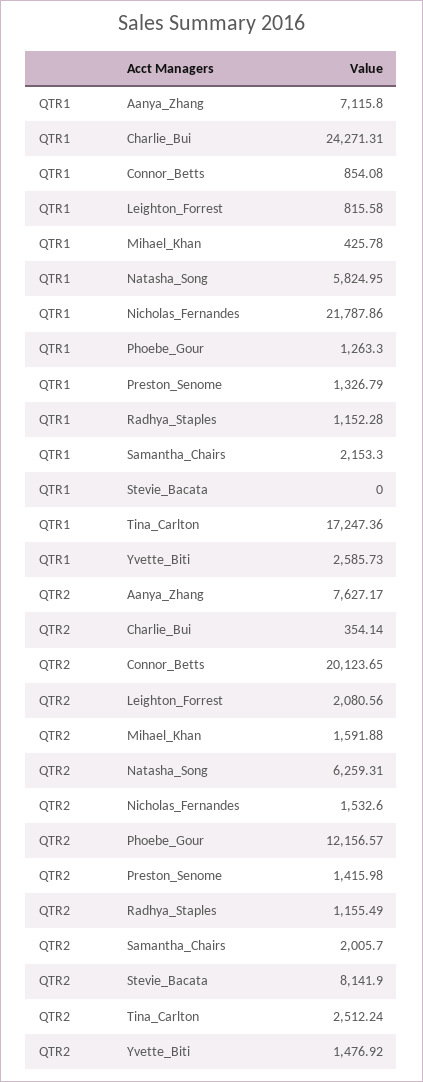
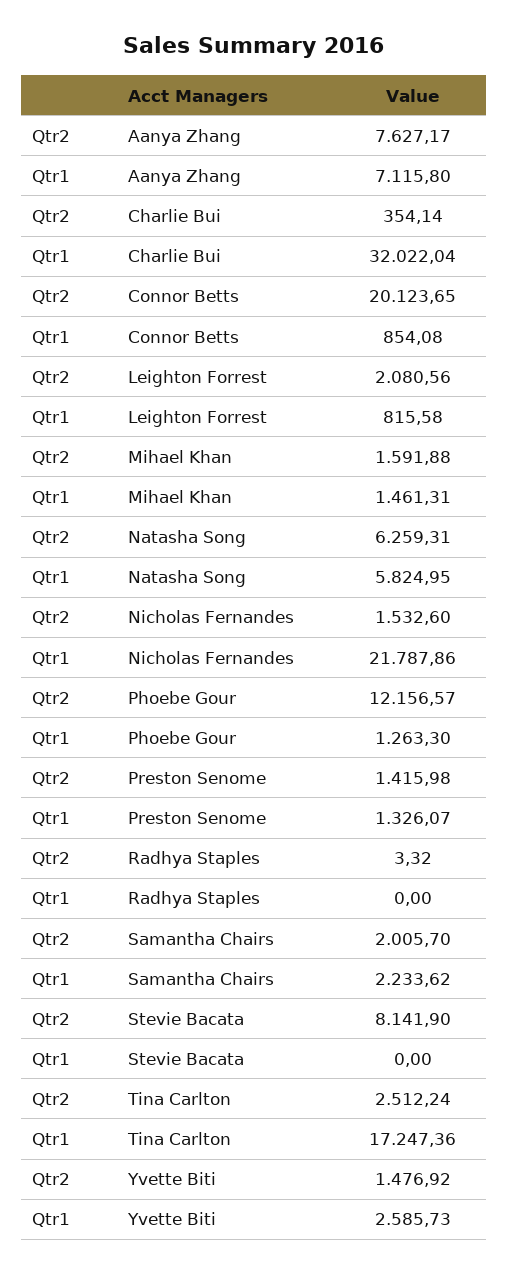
QTR1, Charlie_Bui: 24271.31 -> 32022.04
QTR1, Mihael_Khan: 425.78 -> 1461.31
QTR1, Preston_Senome: 1326.79 -> 1326.07
QTR1, Radhya_Staples: 1152.28 -> 0
QTR1, Samantha_Chairs: 2153.3 -> 2233.62
QTR2, Radhya_Staples: 1155.49 -> 3.32

